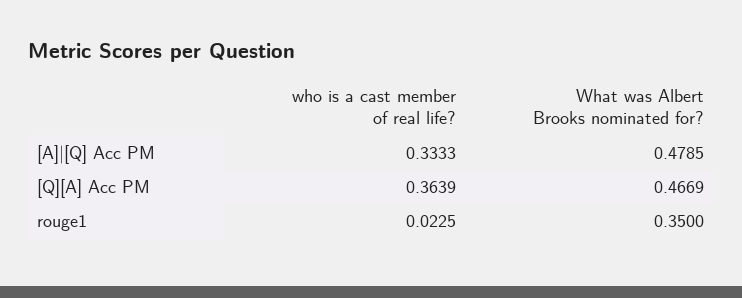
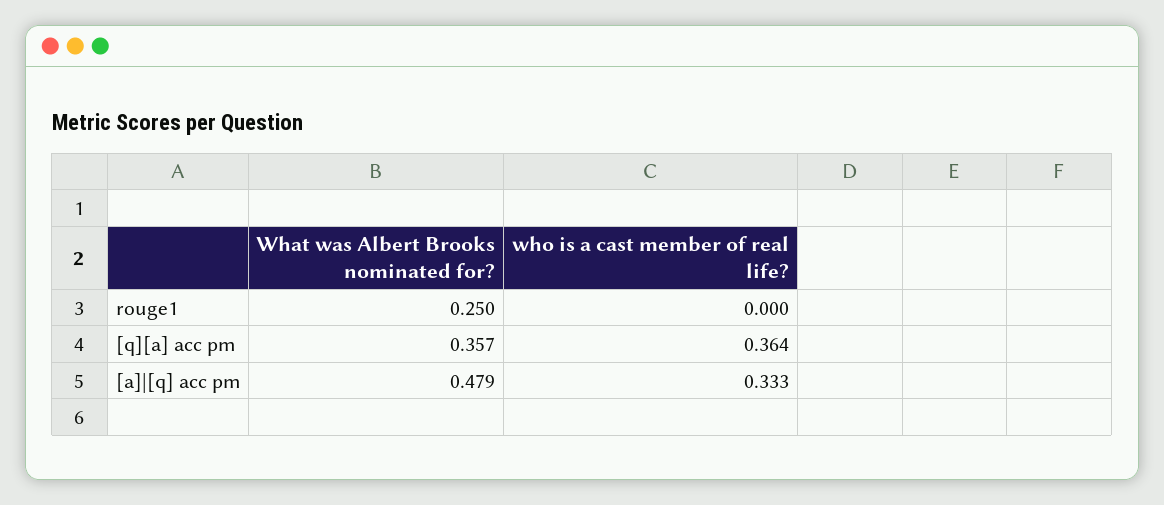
What was Albert Brooks nominated for?, [Q][A] Acc PM: 0.4669 -> 0.357
who is a cast member of real life?, rouge1: 0.0225 -> 0
What was Albert Brooks nominated for?, rouge1: 0.35 -> 0.25

